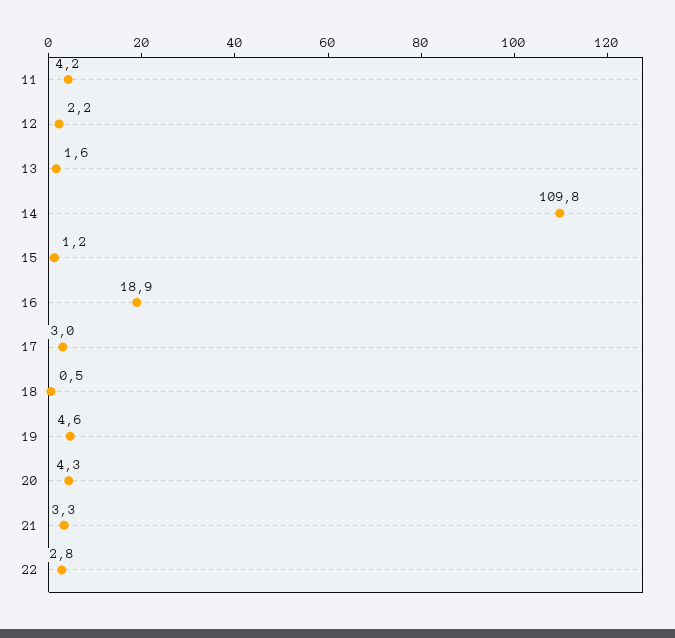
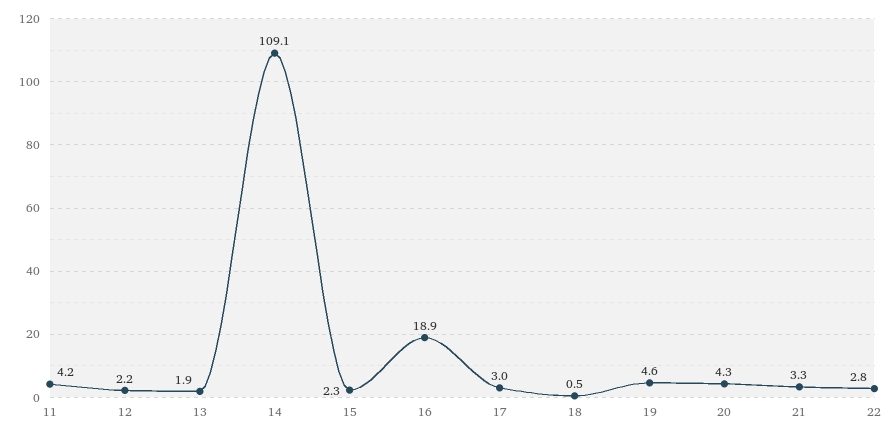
13: 1.6 -> 1.9
14: 109.8 -> 109.1
15: 1.2 -> 2.3

